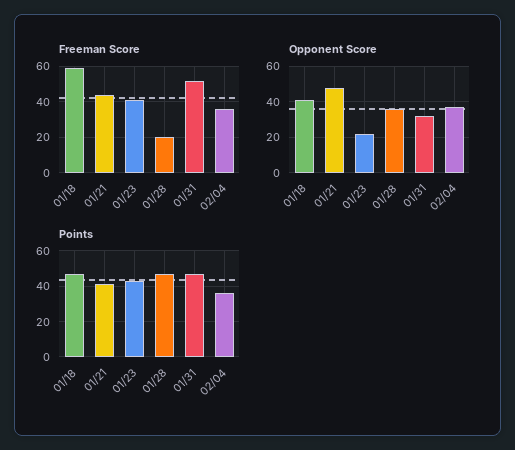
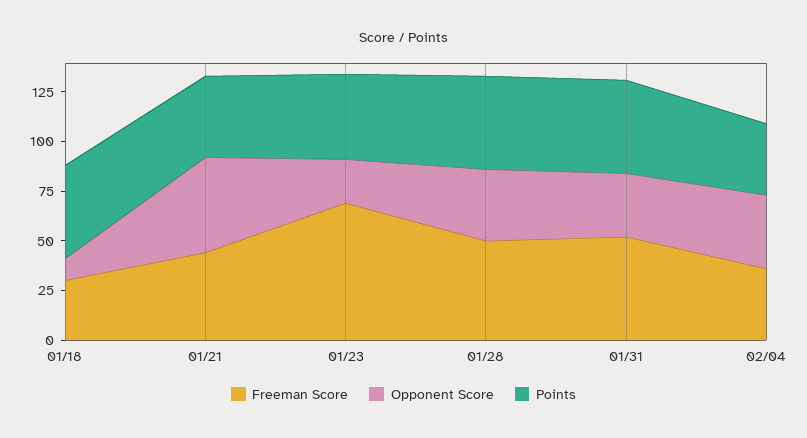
Freeman Score, 01/18: 60 -> 30
Freeman Score, 01/23: 40 -> 70
Freeman Score, 01/28: 20 -> 50
Opponent Score, 01/18: 40 -> 10

